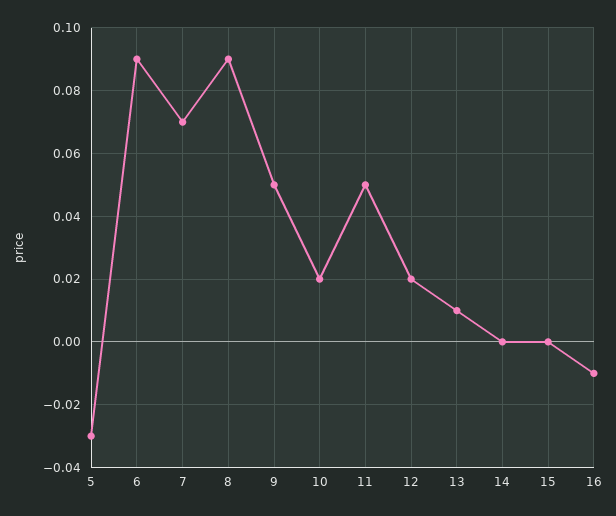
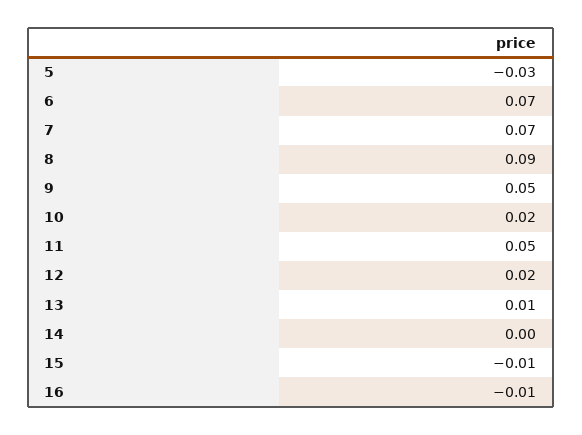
6: 0.09 -> 0.07
15: 0 -> -0.01

